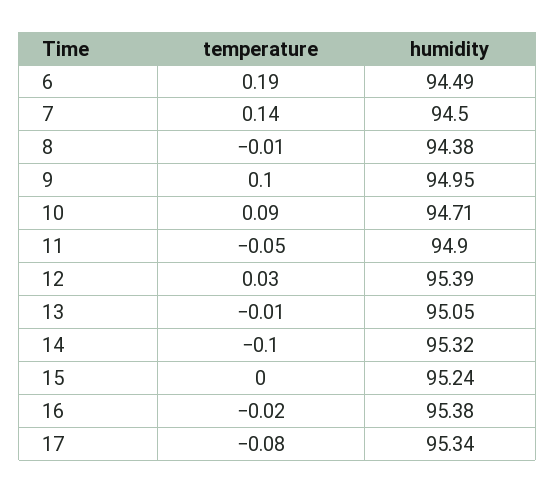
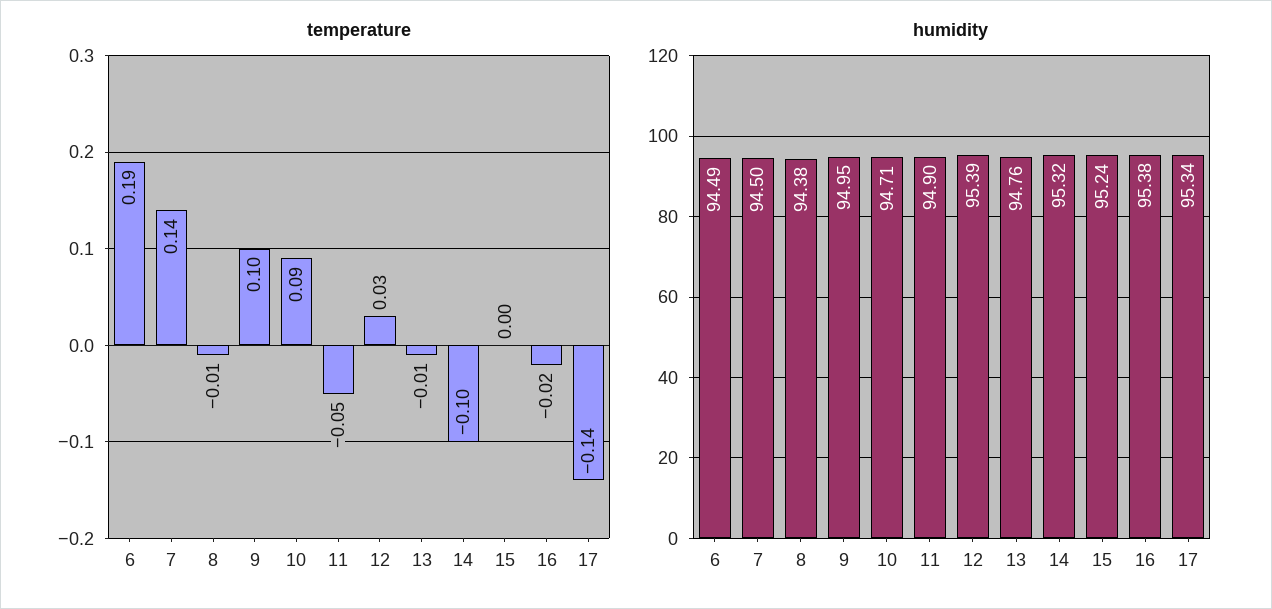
humidity, 13: 95.05 -> 94.76
temperature, 17: -0.08 -> -0.14

